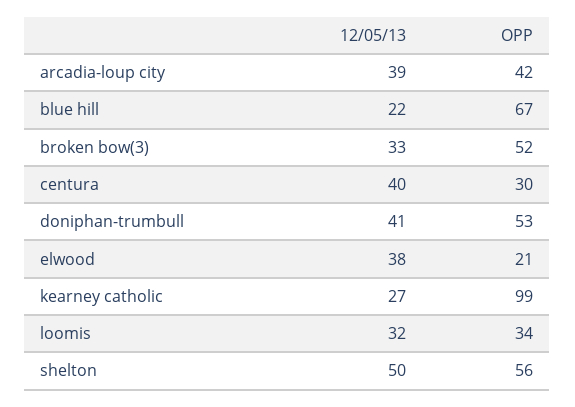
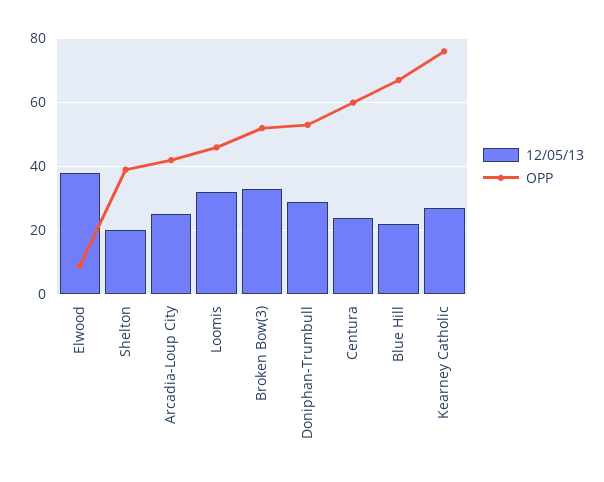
12/05/13, arcadia-loup city: 39 -> 25
12/05/13, centura: 40 -> 25
OPP, centura: 30 -> 60
12/05/13, doniphan-trumbull: 41 -> 30
OPP, elwood: 21 -> 10
OPP, kearney catholic: 99 -> 75
OPP, loomis: 34 -> 45
12/05/13, shelton: 50 -> 20
OPP, shelton: 56 -> 40

